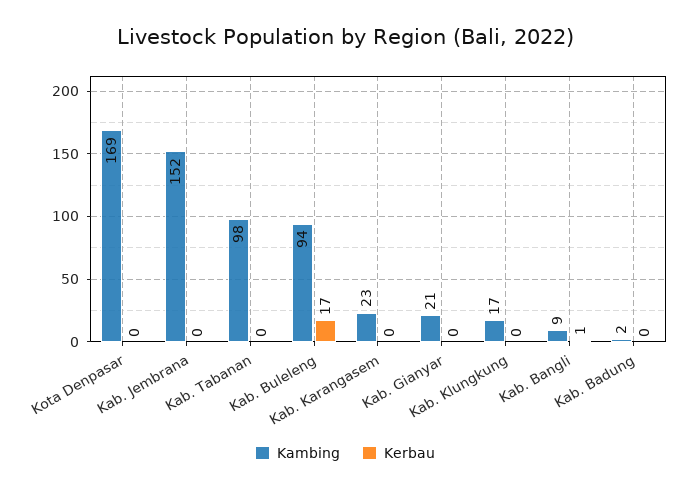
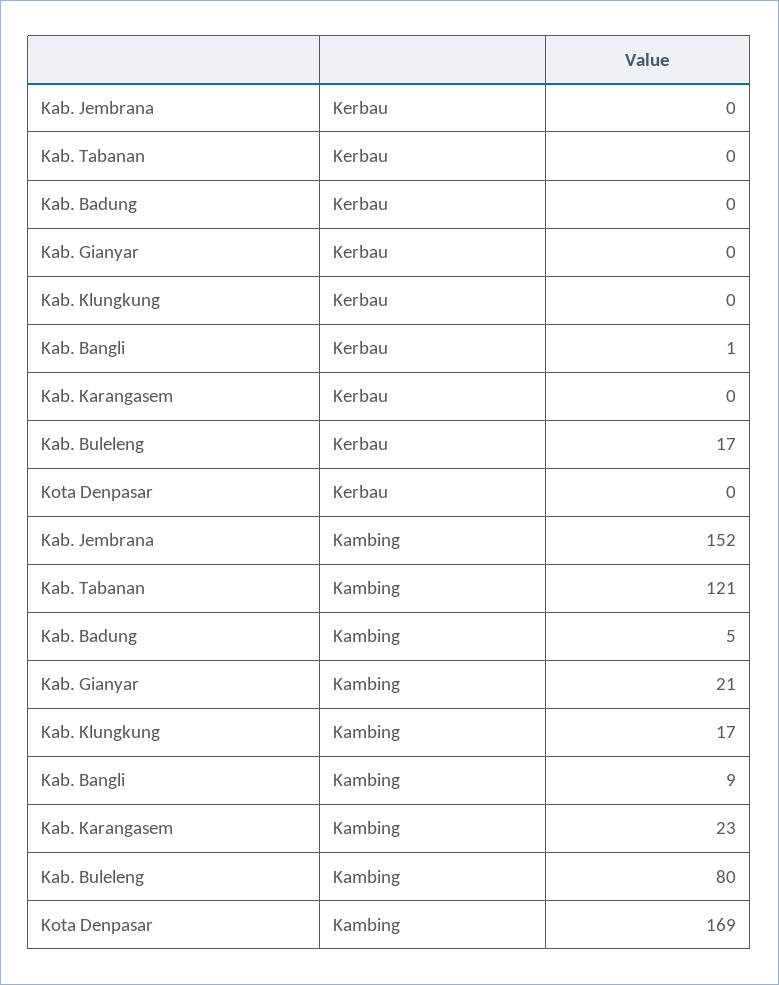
Kambing, Kab. Tabanan: 98 -> 121
Kambing, Kab. Buleleng: 94 -> 80
Kambing, Kab. Badung: 2 -> 5

